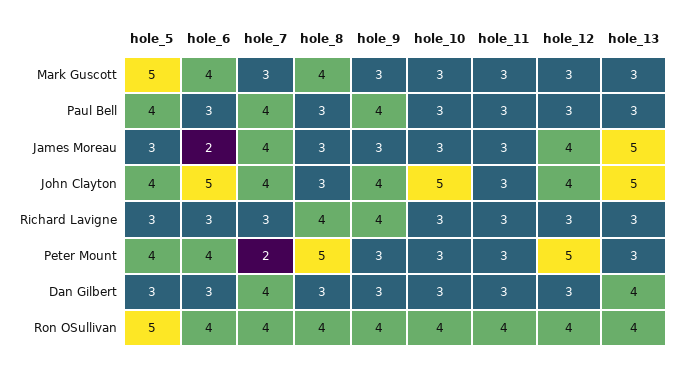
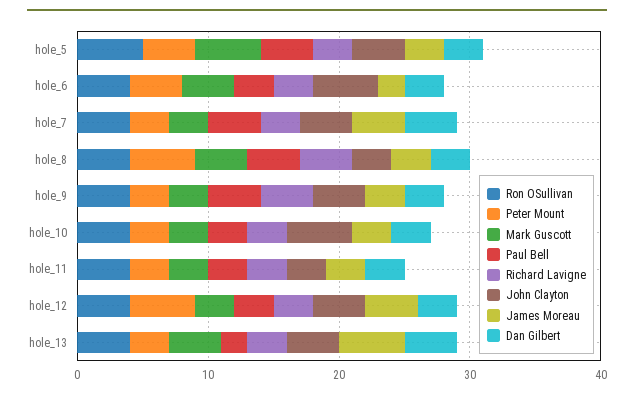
Mark Guscott, hole_13: 3 -> 4
Paul Bell, hole_8: 3 -> 4
Paul Bell, hole_13: 3 -> 2
John Clayton, hole_13: 5 -> 4
Peter Mount, hole_7: 2 -> 3

